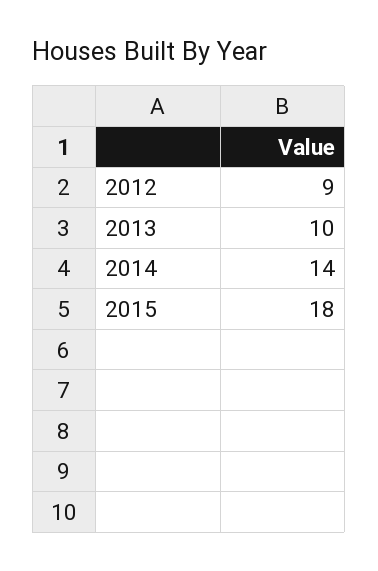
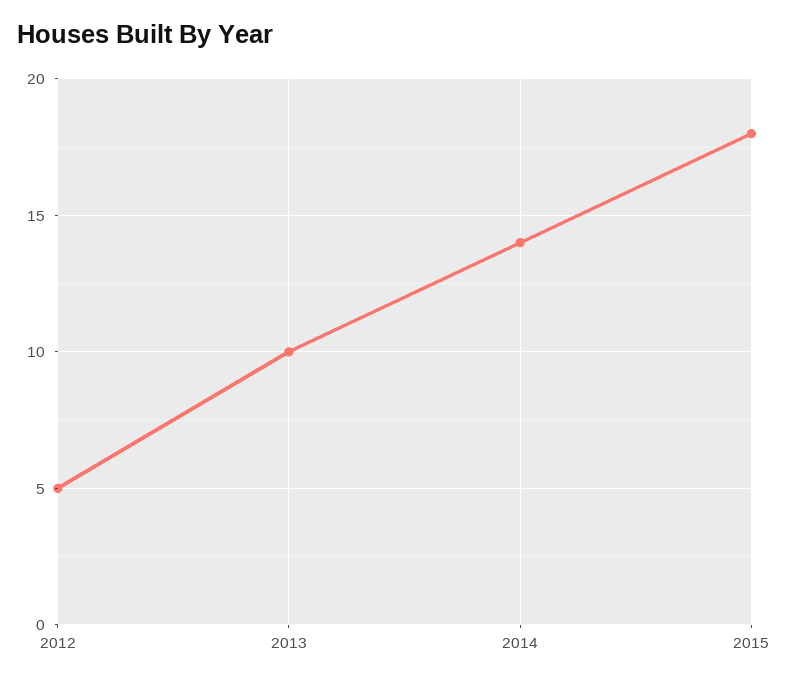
2012: 9 -> 5

